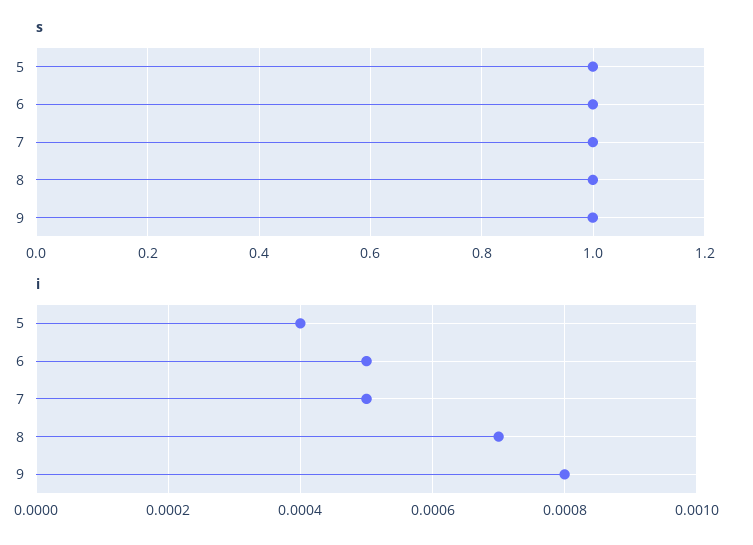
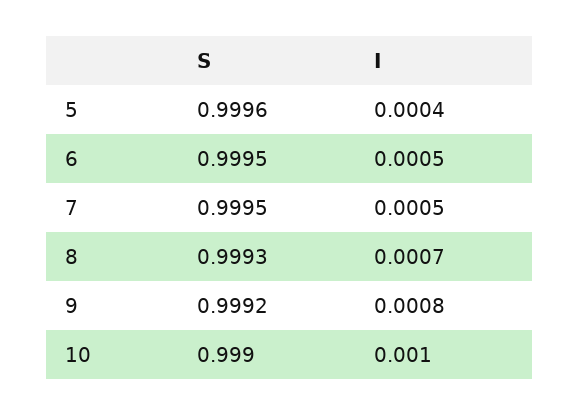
s, 10: none -> 0.999
i, 10: none -> 0.001

